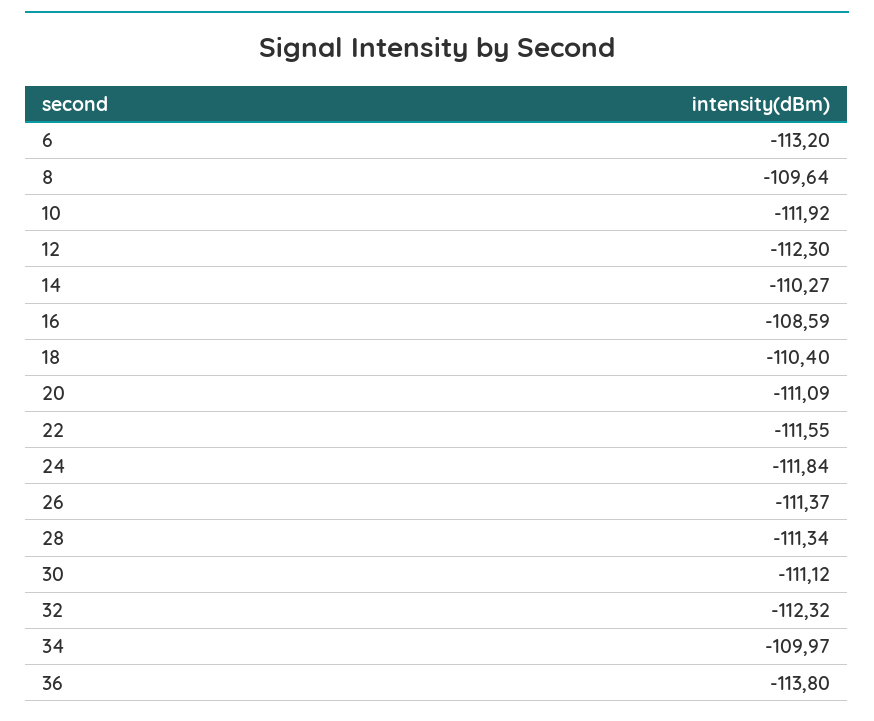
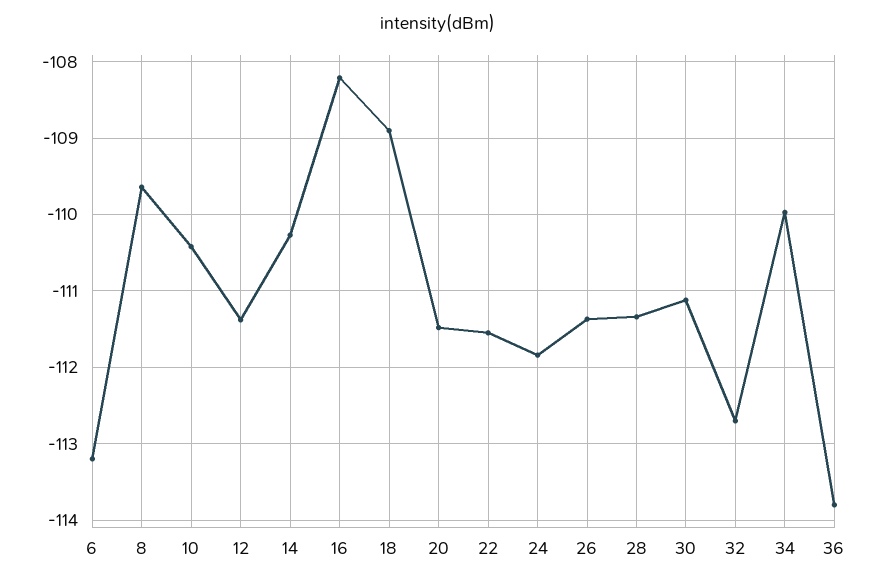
10: -111.92 -> -110.4
12: -112.3 -> -111.4
16: -108.59 -> -108.2
18: -110.4 -> -108.9
20: -111.09 -> -111.5
32: -112.32 -> -112.7

